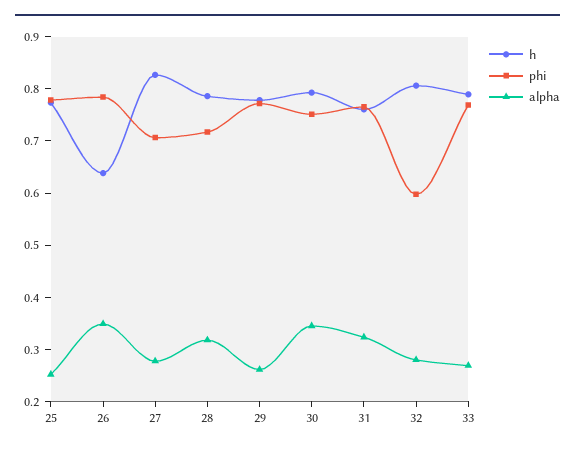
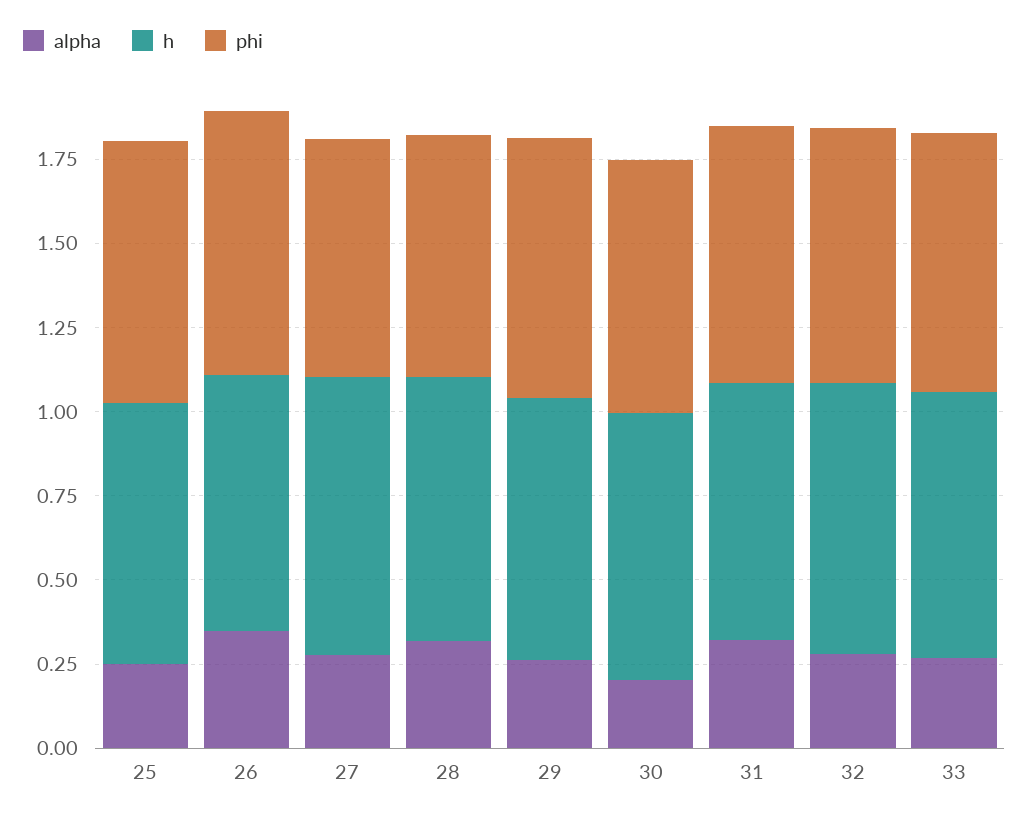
h, 26: 0.64 -> 0.75
alpha, 30: 0.34 -> 0.2
phi, 32: 0.6 -> 0.75

